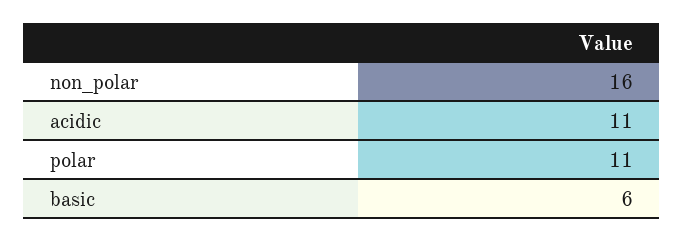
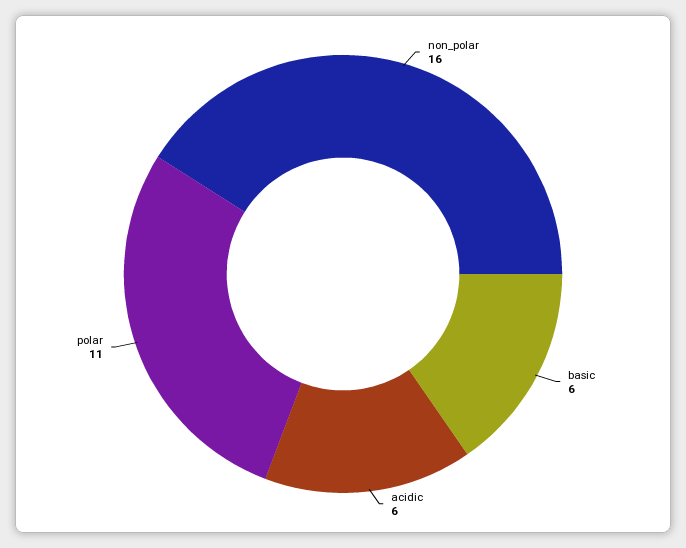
acidic: 11 -> 6

